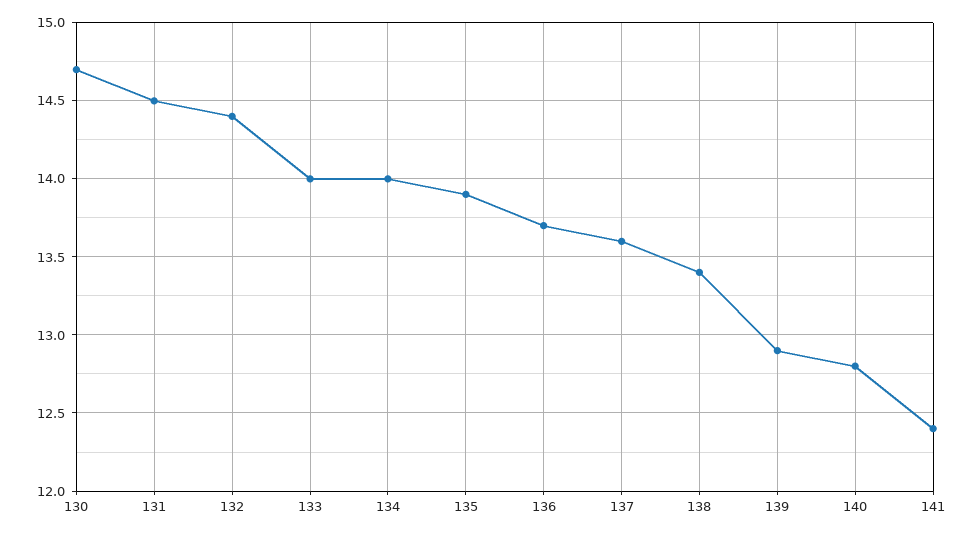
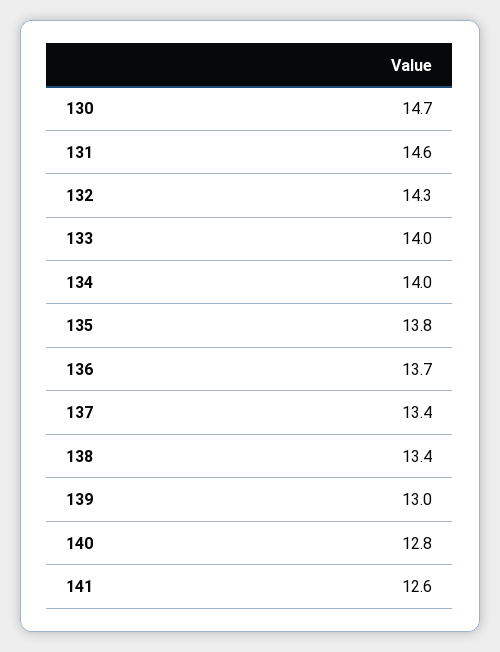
131: 14.5 -> 14.6
132: 14.4 -> 14.3
135: 13.9 -> 13.8
137: 13.6 -> 13.4
139: 12.9 -> 13
141: 12.4 -> 12.6

